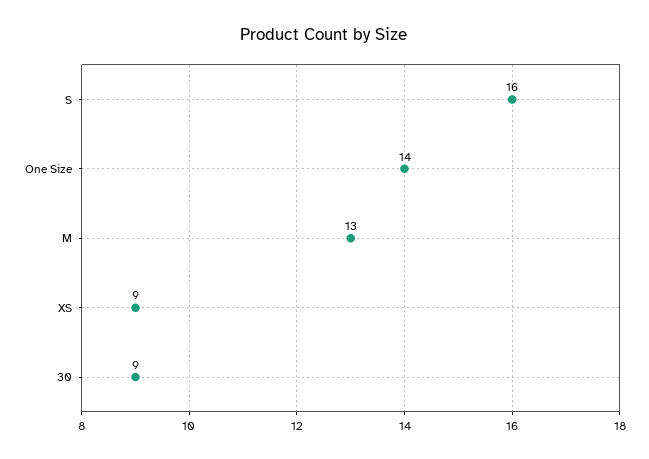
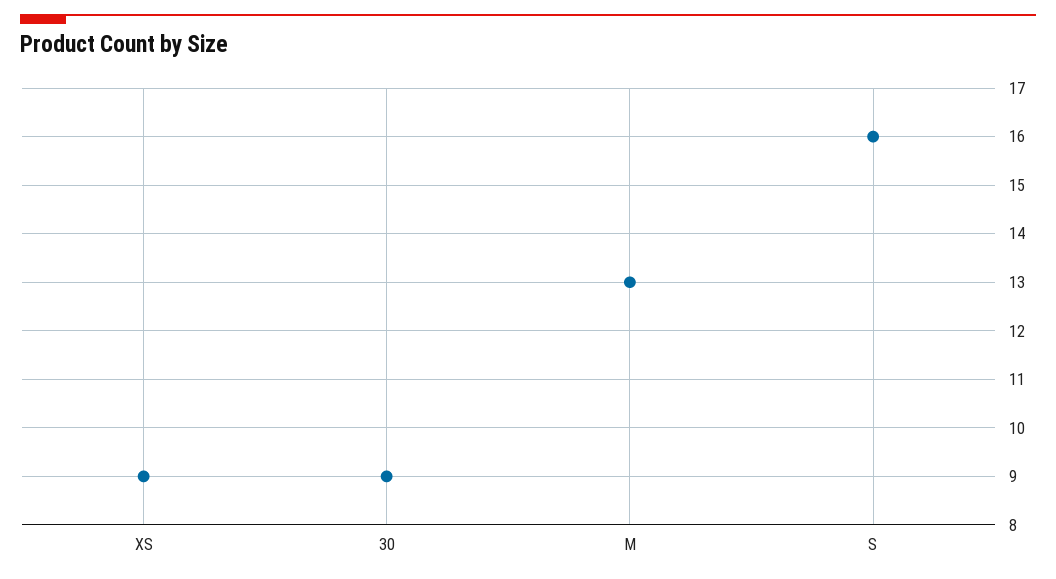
One Size: 14 -> none

